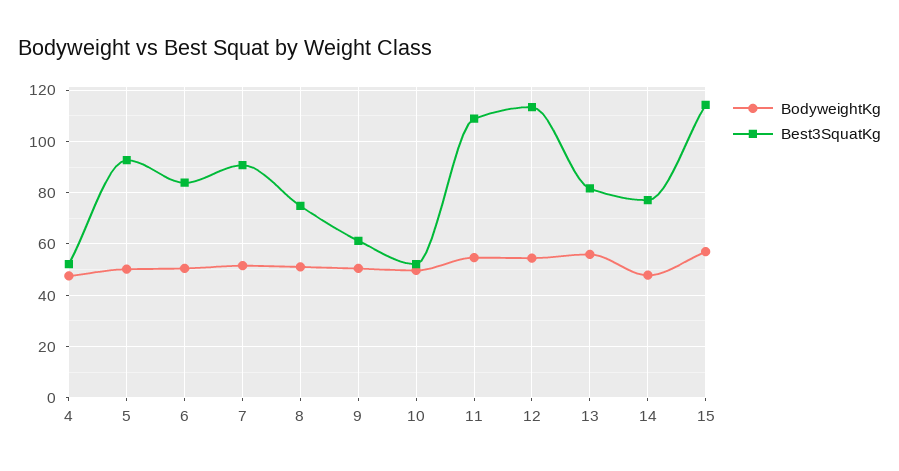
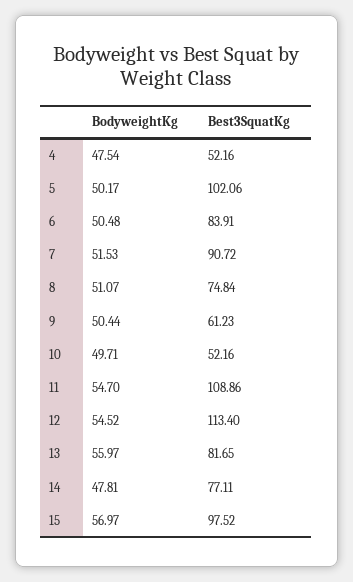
Best3SquatKg, 5: 92.5 -> 102.06
Best3SquatKg, 15: 115 -> 97.52

